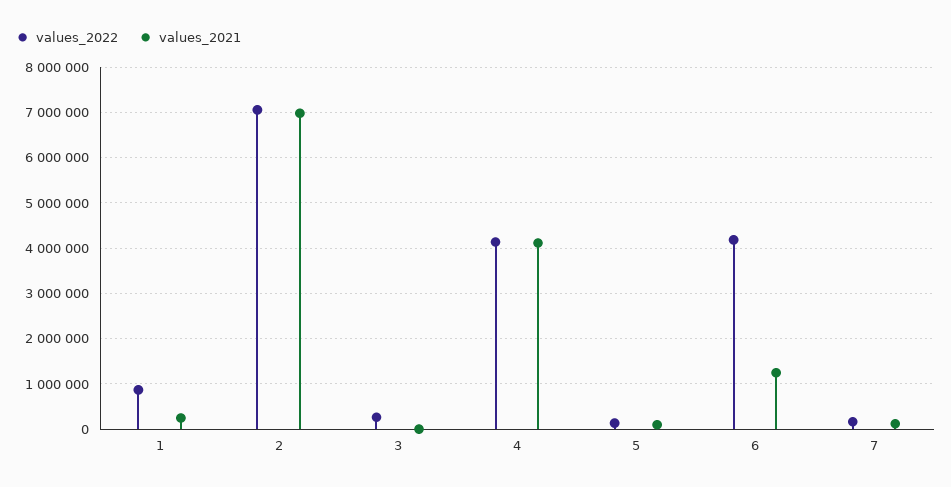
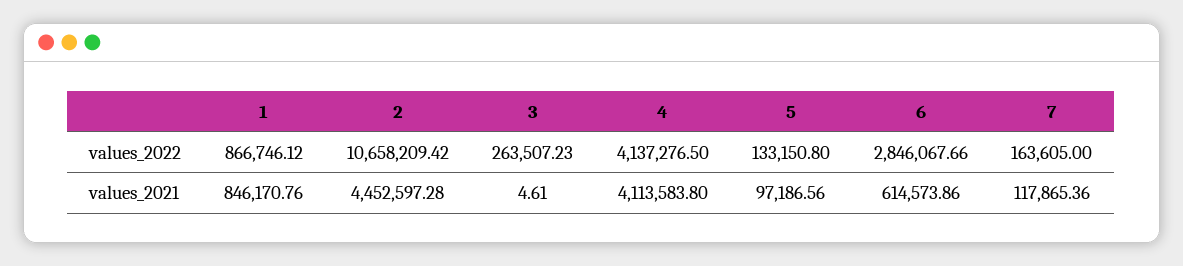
values_2021, 1: 200000 -> 846170.76
values_2022, 2: 7000000 -> 10658209.42
values_2021, 2: 7000000 -> 4452597.28
values_2022, 6: 4200000 -> 2846067.66
values_2021, 6: 1200000 -> 614573.86

